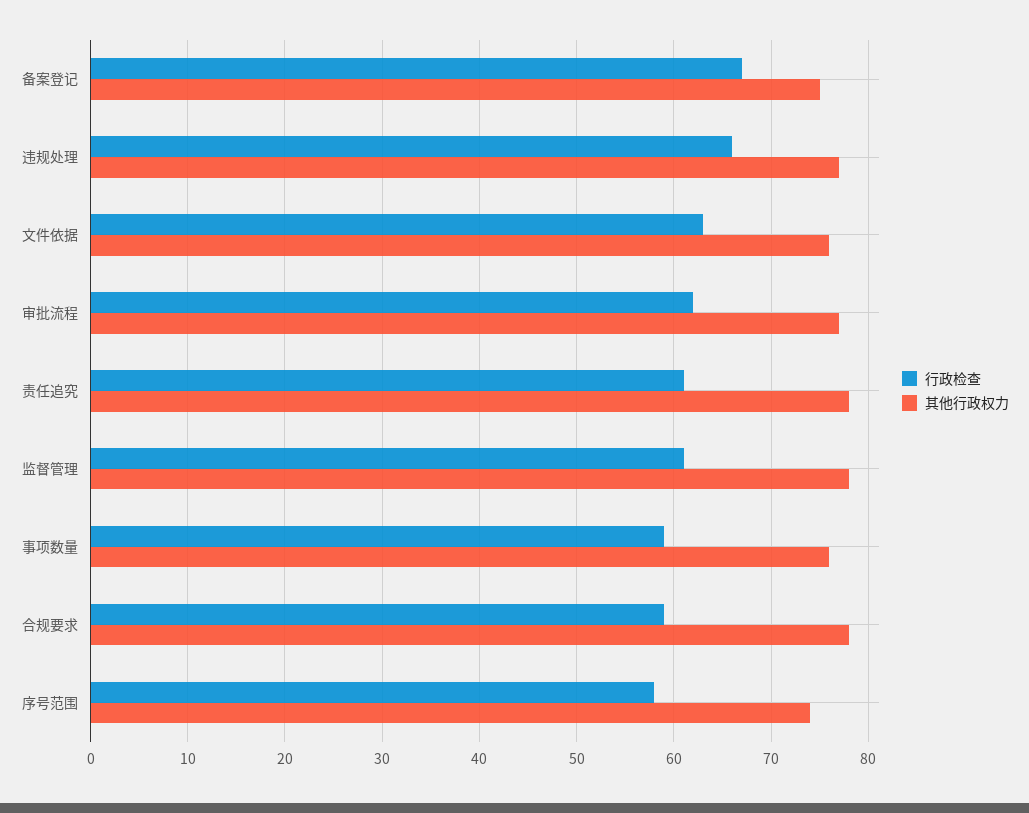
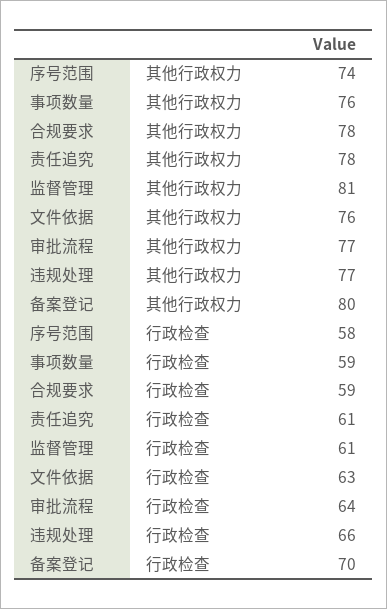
行政检查, 备案登记: 67 -> 70
其他行政权力, 备案登记: 75 -> 80
行政检查, 审批流程: 62 -> 64
其他行政权力, 监督管理: 78 -> 81

